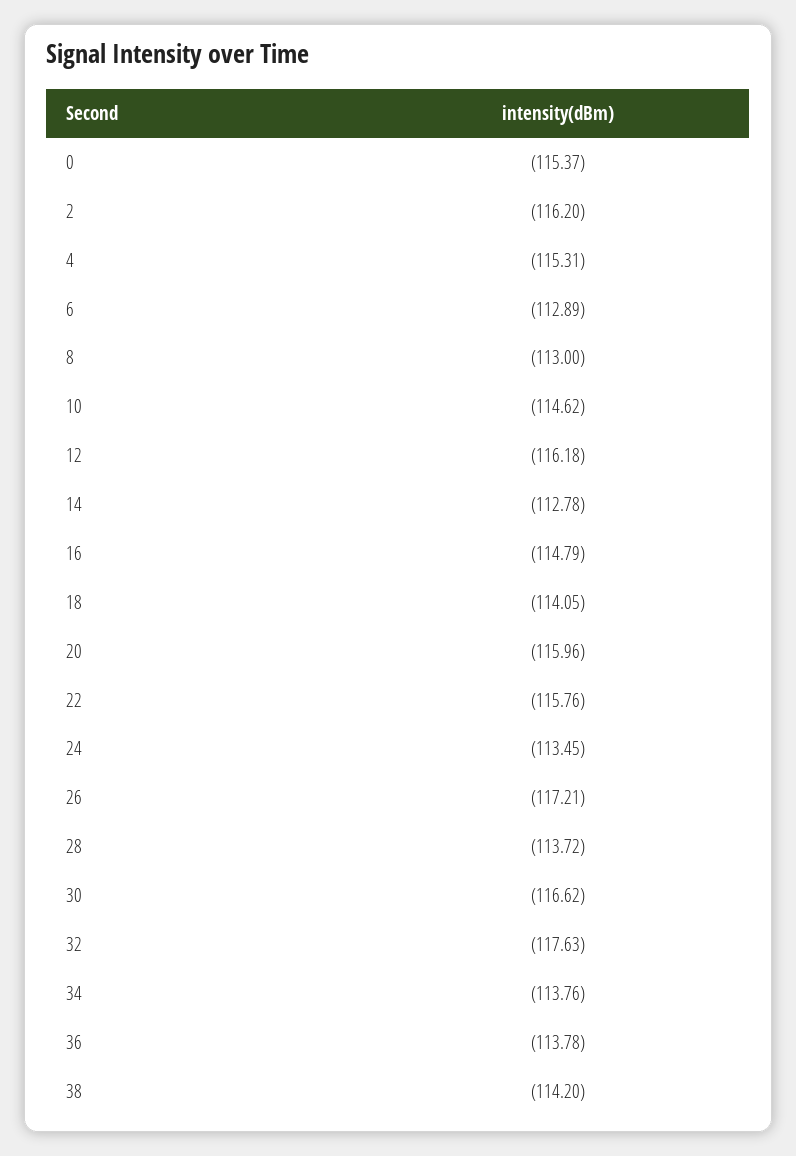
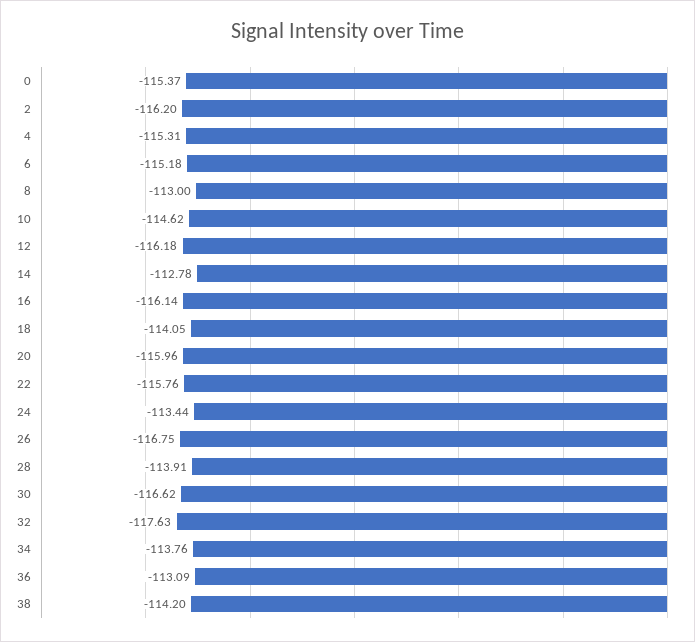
6: -112.89 -> -115.18
16: -114.79 -> -116.14
24: -113.45 -> -113.44
26: -117.21 -> -116.75
28: -113.72 -> -113.91
36: -113.78 -> -113.09

